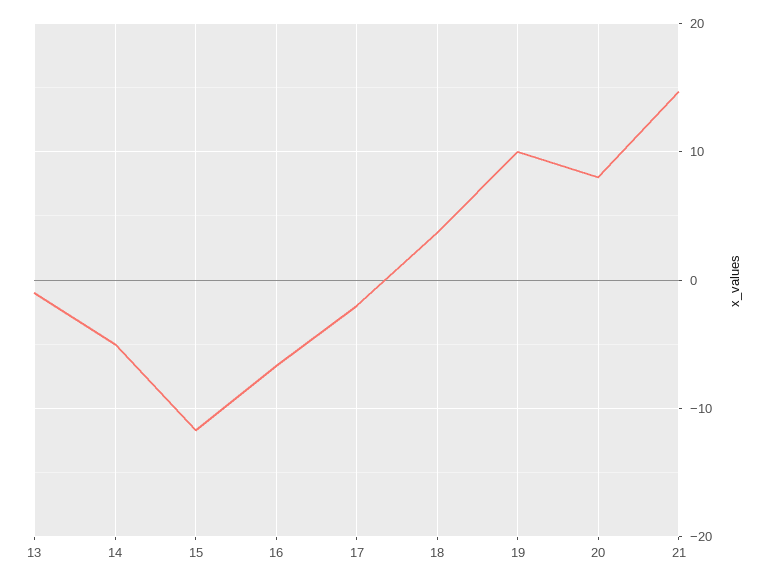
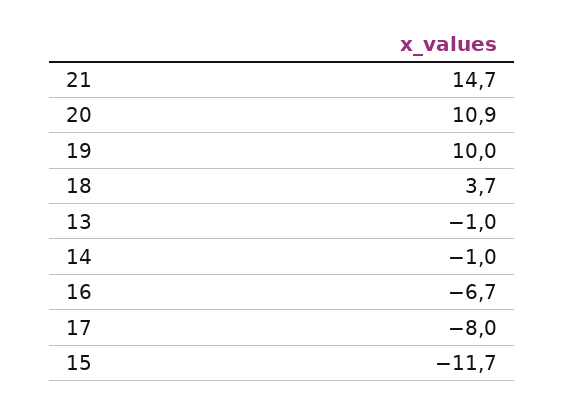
14: -5 -> -1
17: -2 -> -8
20: 8 -> 10.9

